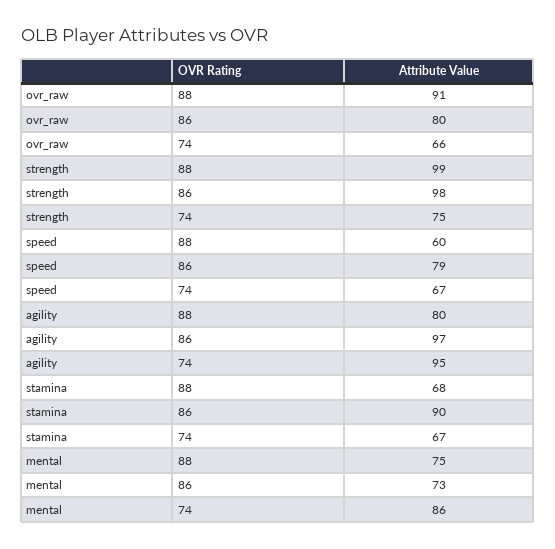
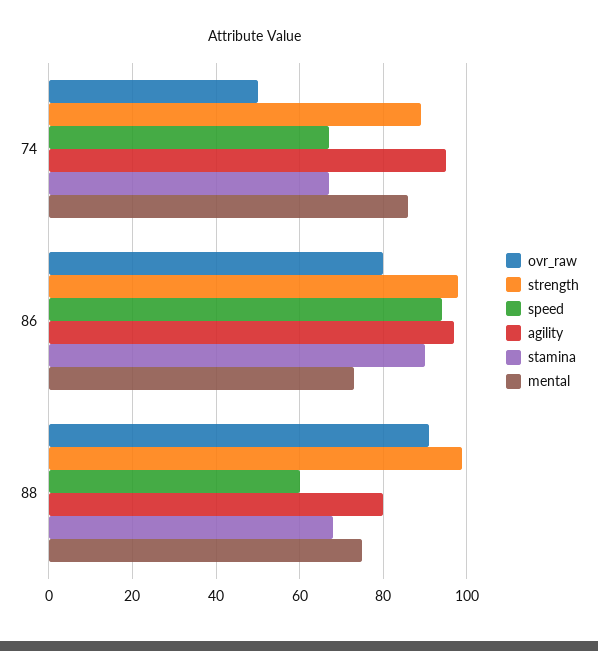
ovr_raw, 74: 66 -> 50
strength, 74: 75 -> 90
speed, 86: 79 -> 95

